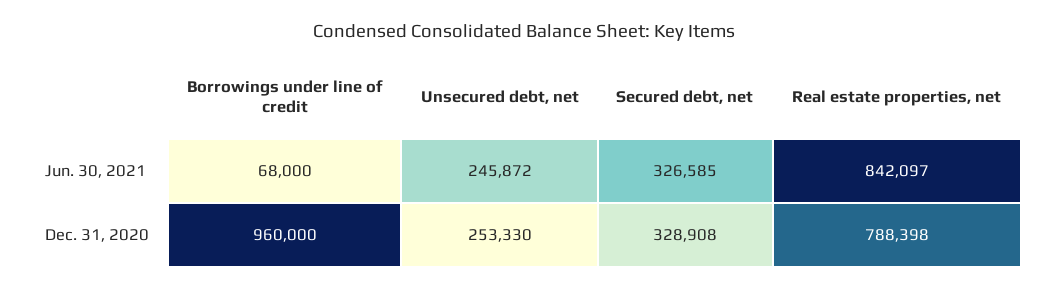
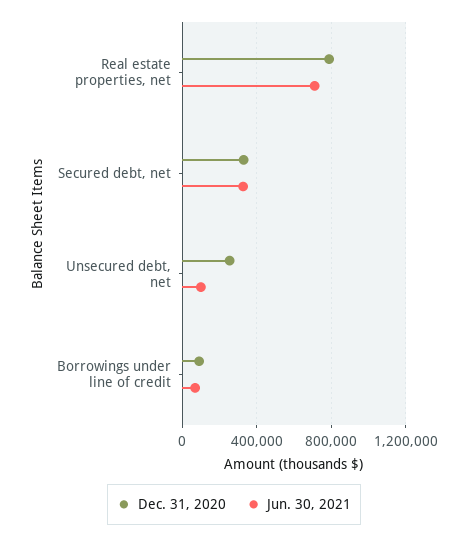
Jun. 30, 2021, Unsecured debt, net: 245872 -> 100000
Jun. 30, 2021, Real estate properties, net: 842097 -> 700000
Dec. 31, 2020, Borrowings under line of credit: 960000 -> 100000

